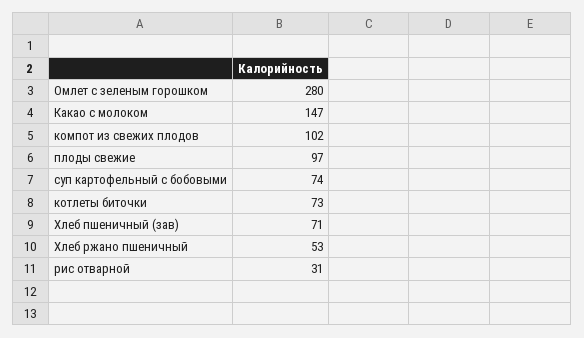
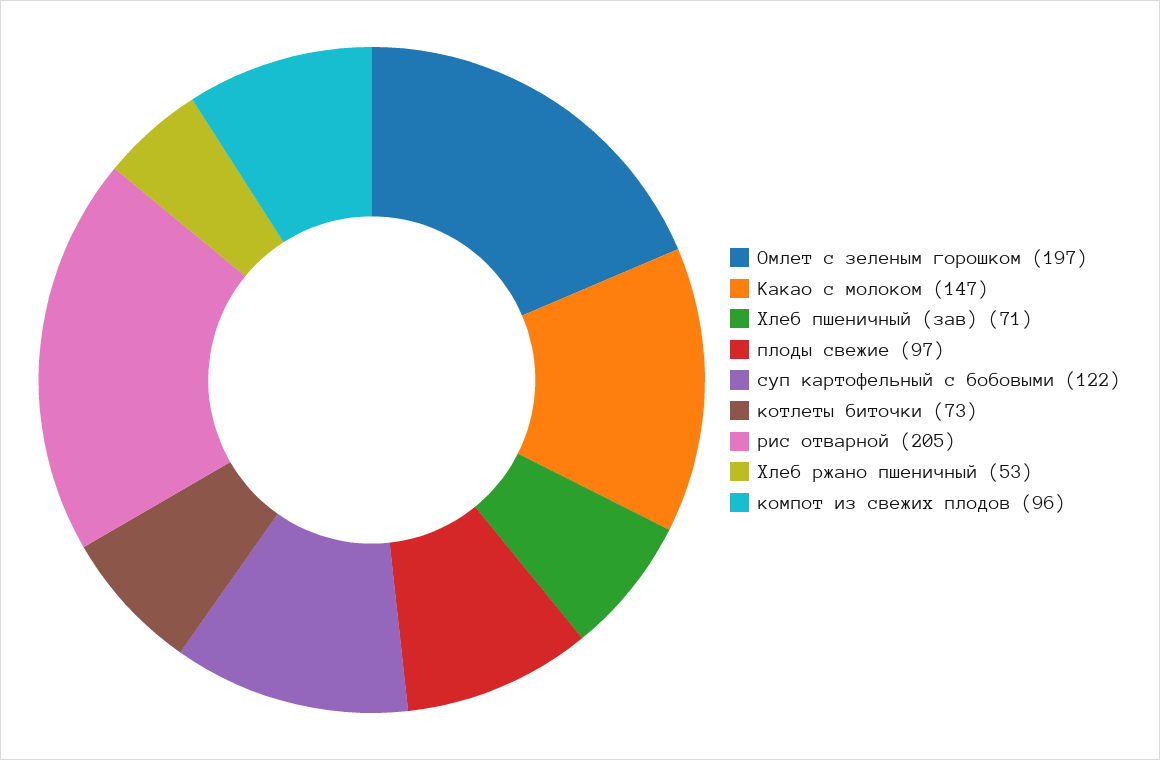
Омлет с зеленым горошком: 280 -> 197
компот из свежих плодов: 102 -> 96
суп картофельный с бобовыми: 74 -> 122
рис отварной: 31 -> 205

